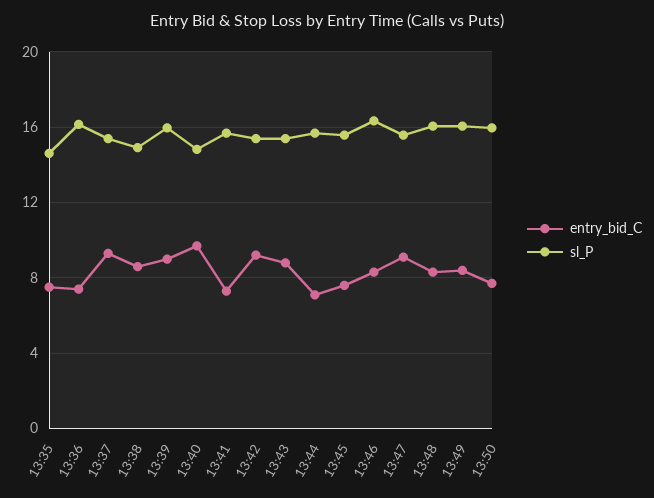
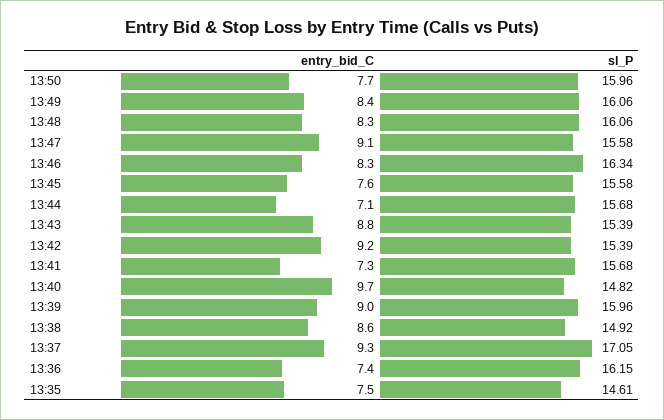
sl_P, 13:37: 15.5 -> 17.05

